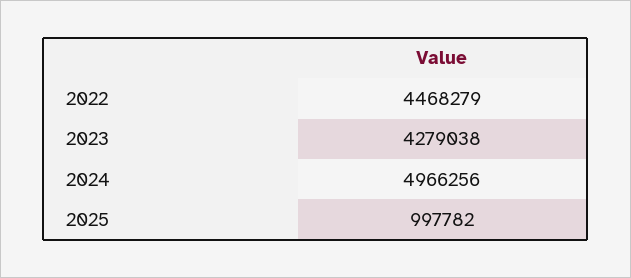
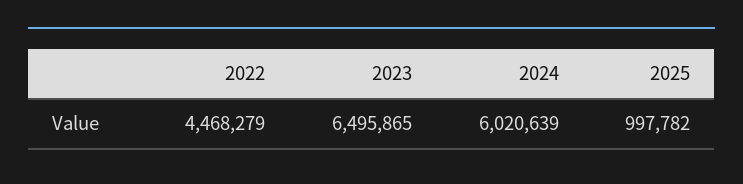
2023: 4279038 -> 6495865
2024: 4966256 -> 6020639

